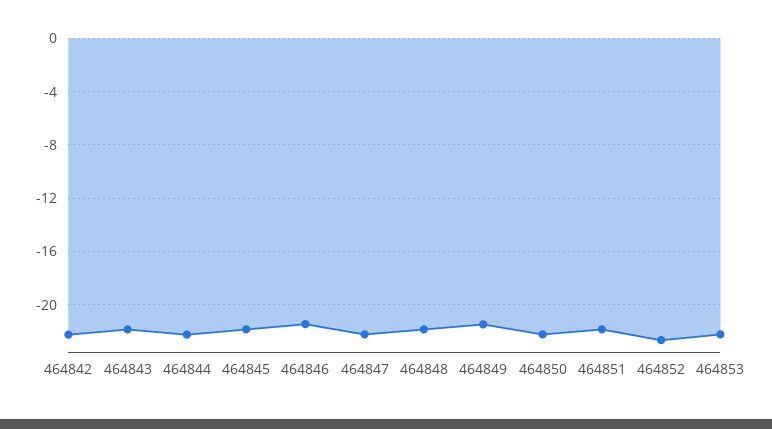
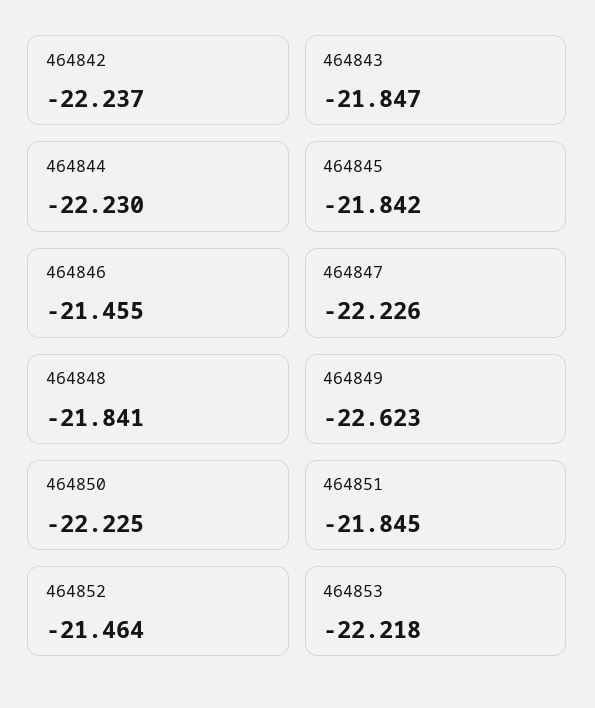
464849: -21.5 -> -22.623
464852: -22.5 -> -21.464

